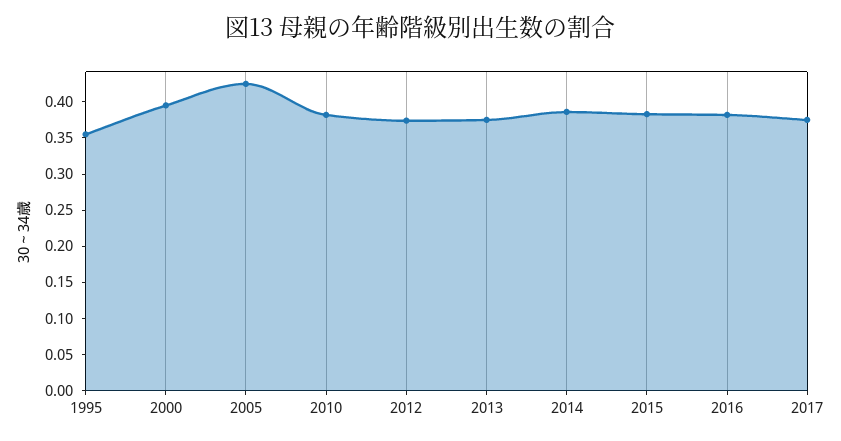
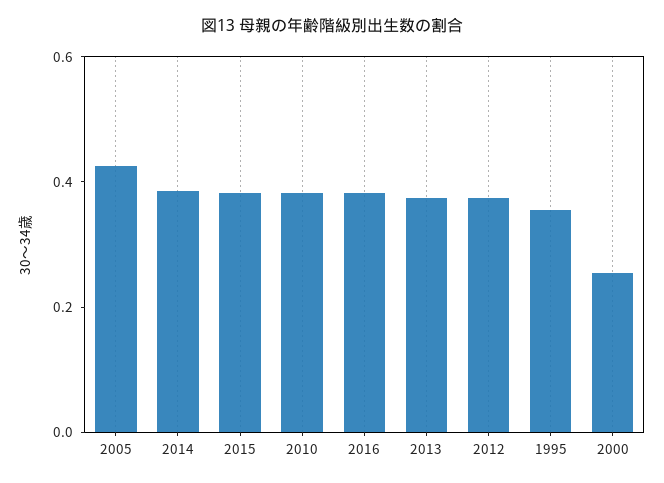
2000: 0.4 -> 0.25
2017: 0.375 -> none

